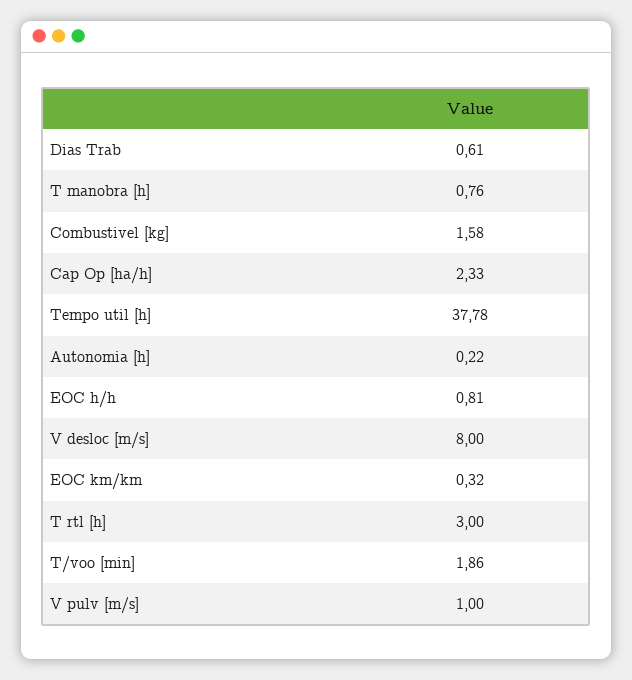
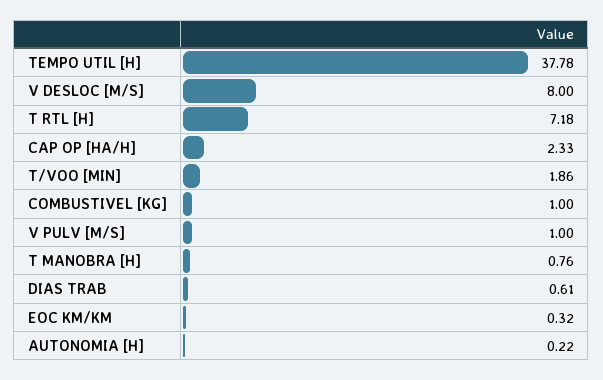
Combustivel [kg]: 1.58 -> 1
EOC h/h: 0.81 -> none
T rtl [h]: 3 -> 7.18

